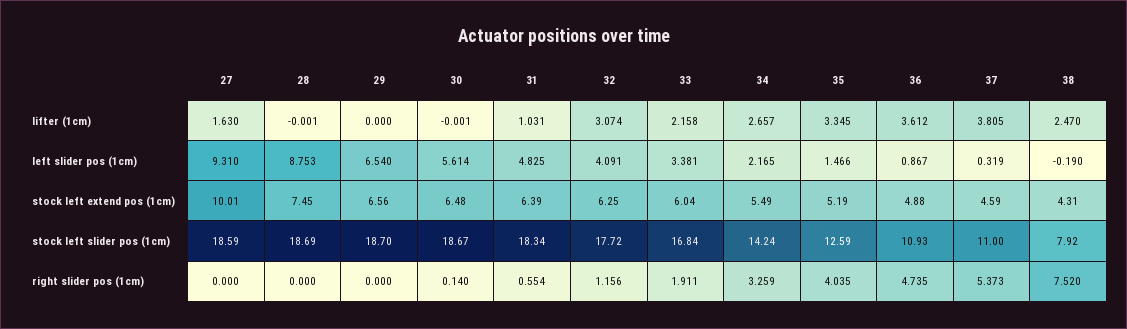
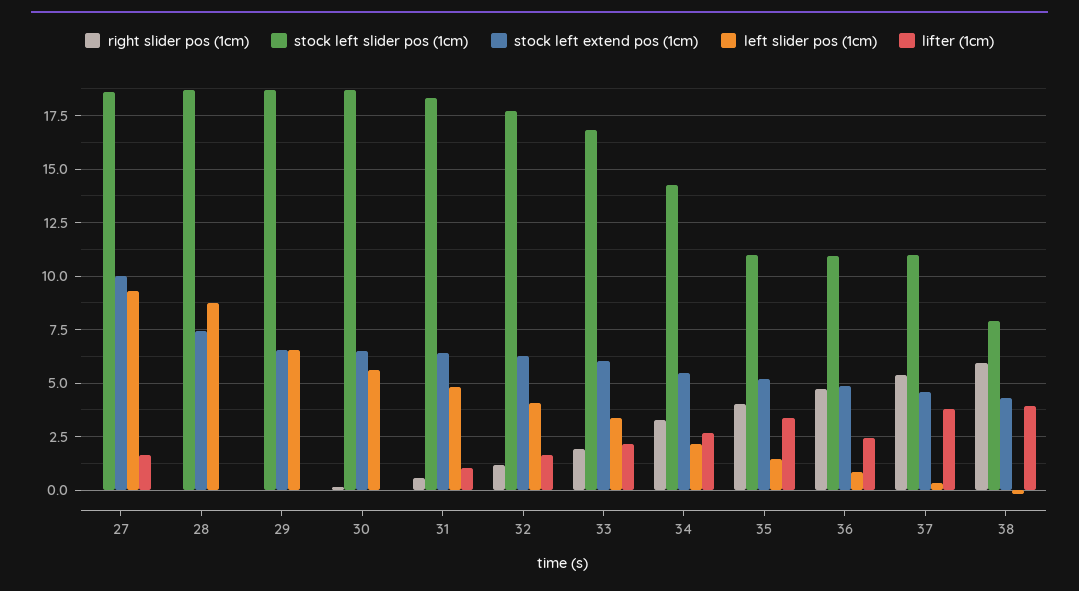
lifter (1cm), 32: 3.074 -> 1.5
lifter (1cm), 36: 3.612 -> 2.5
lifter (1cm), 38: 2.47 -> 4
stock left slider pos (1cm), 35: 12.59 -> 11
right slider pos (1cm), 38: 7.52 -> 6

